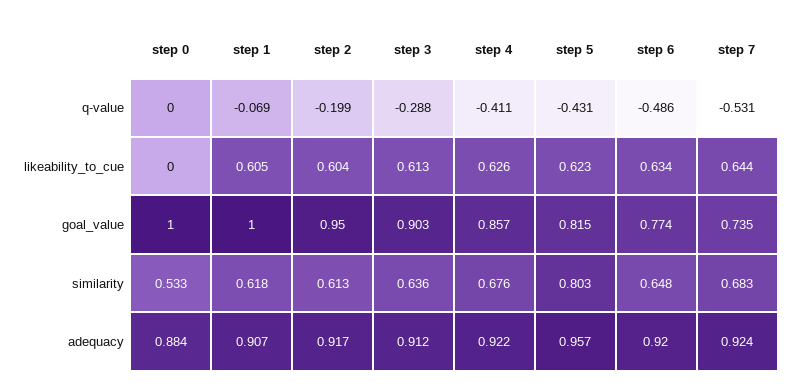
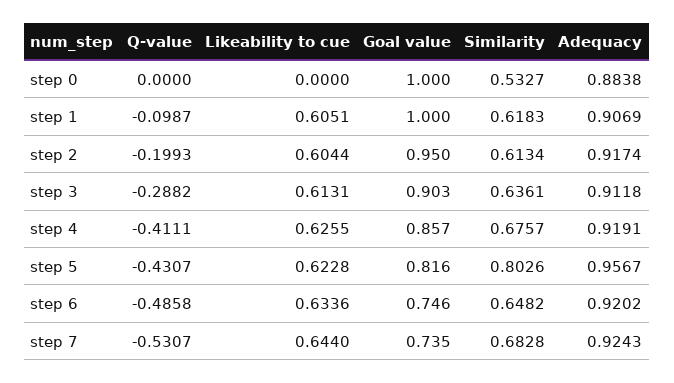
step 1, q-value: -0.069 -> -0.0987
step 5, goal_value: 0.815 -> 0.816
step 6, goal_value: 0.774 -> 0.746
step 4, adequacy: 0.922 -> 0.9191

